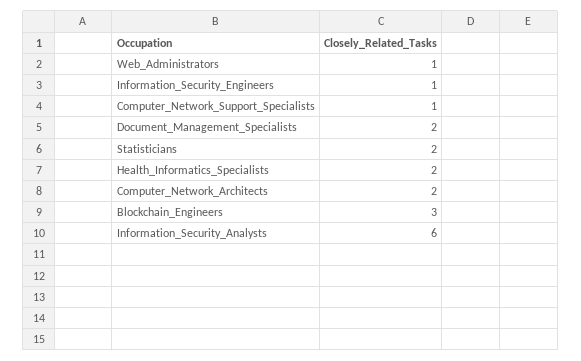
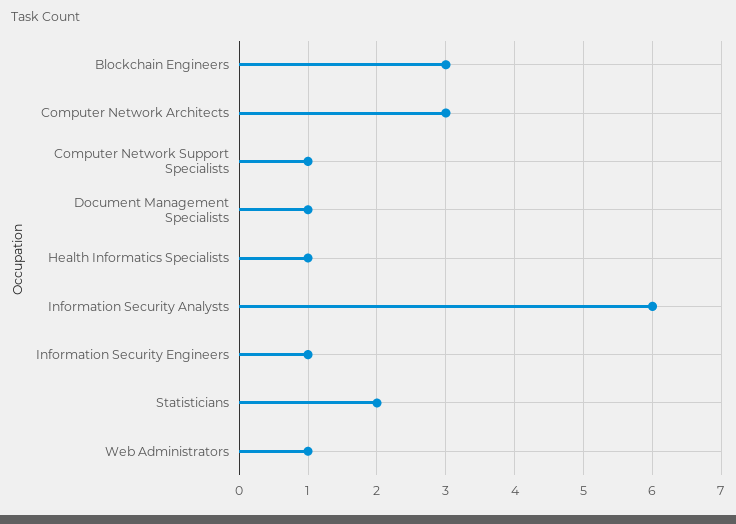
Document_Management_Specialists: 2 -> 1
Health_Informatics_Specialists: 2 -> 1
Computer_Network_Architects: 2 -> 3

